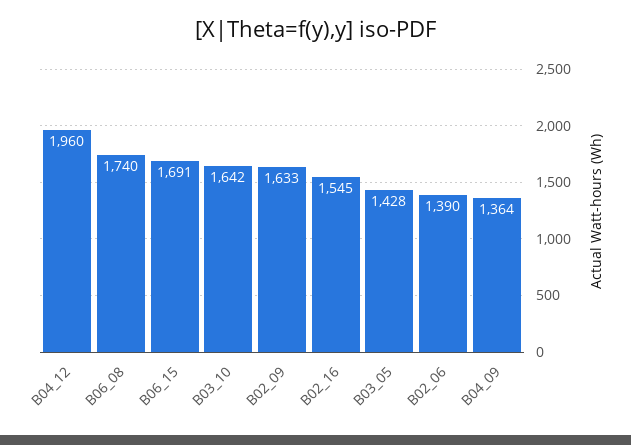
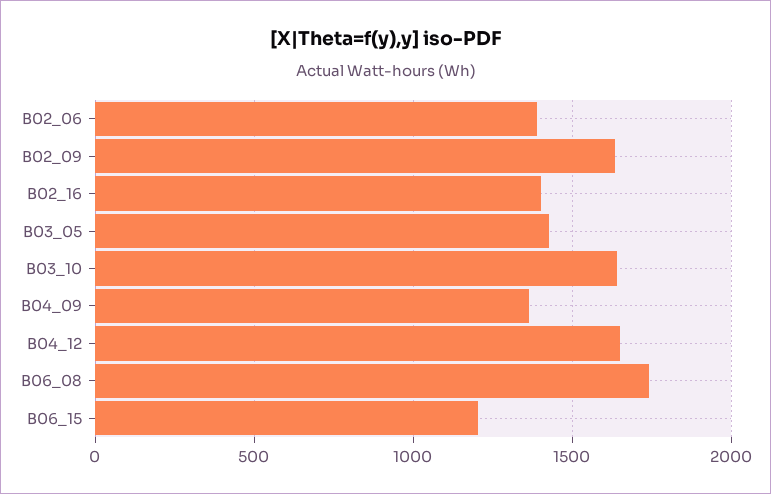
B04_12: 1960 -> 1650
B06_15: 1691 -> 1200
B02_16: 1545 -> 1400

